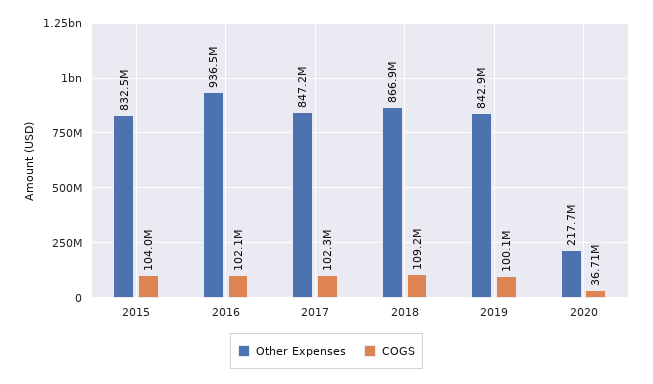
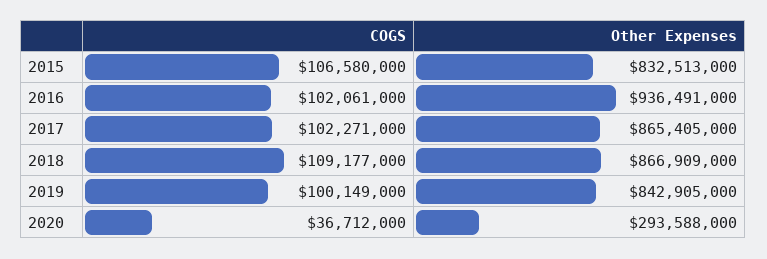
COGS, 2015: 104000000 -> 106580000
Other Expenses, 2017: 847200000 -> 865405000
Other Expenses, 2020: 217700000 -> 293588000

